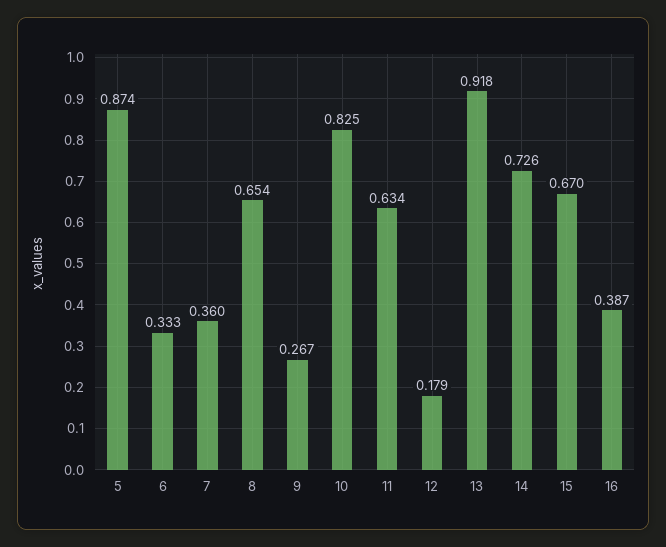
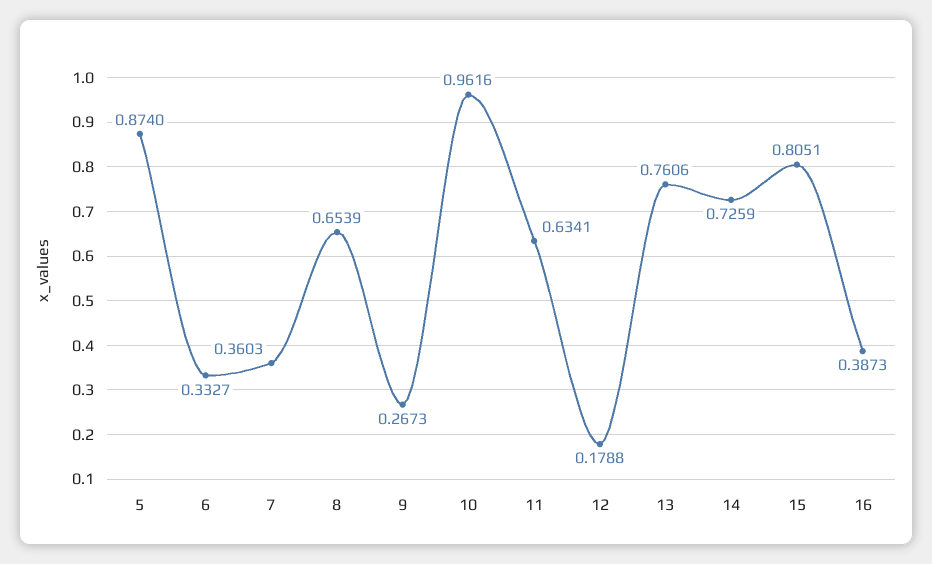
10: 0.825 -> 0.9616
13: 0.918 -> 0.7606
15: 0.67 -> 0.8051

